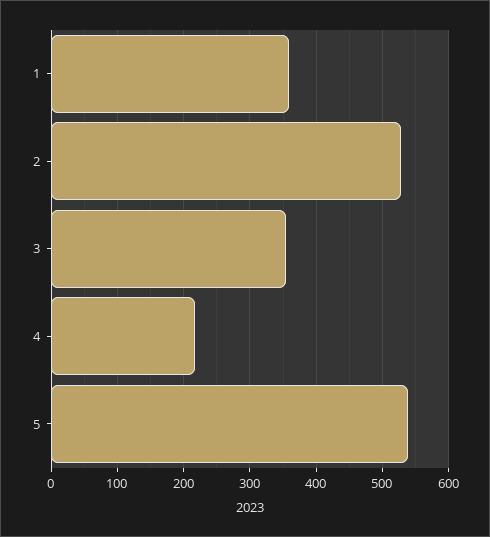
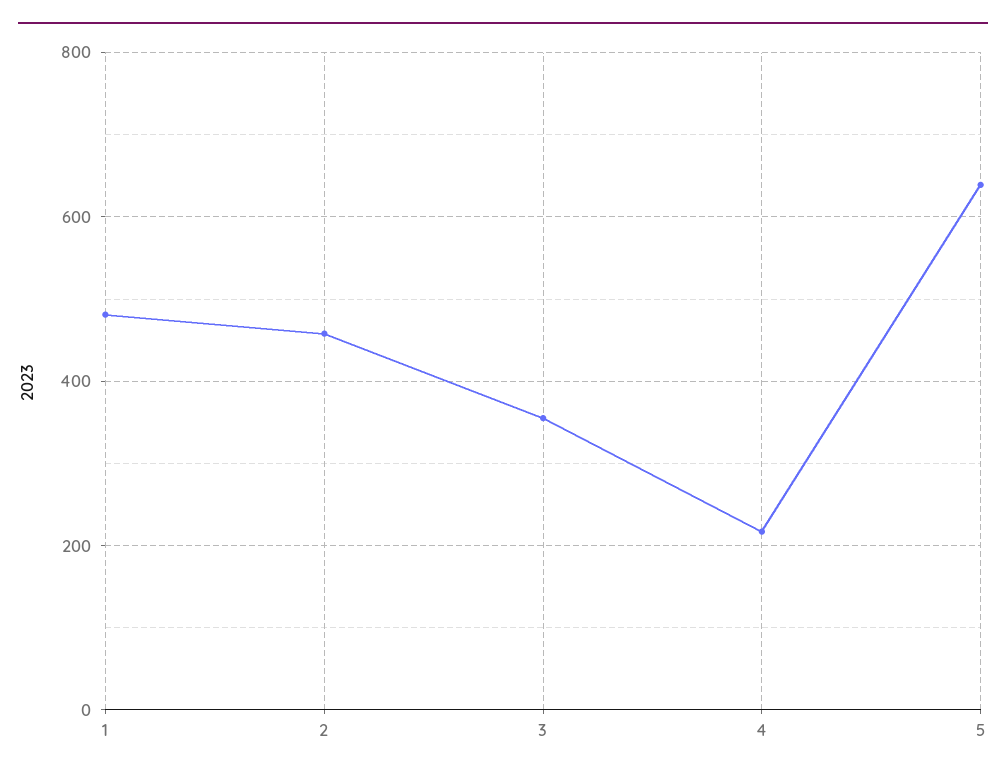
1: 360 -> 480
2: 530 -> 460
5: 540 -> 640

